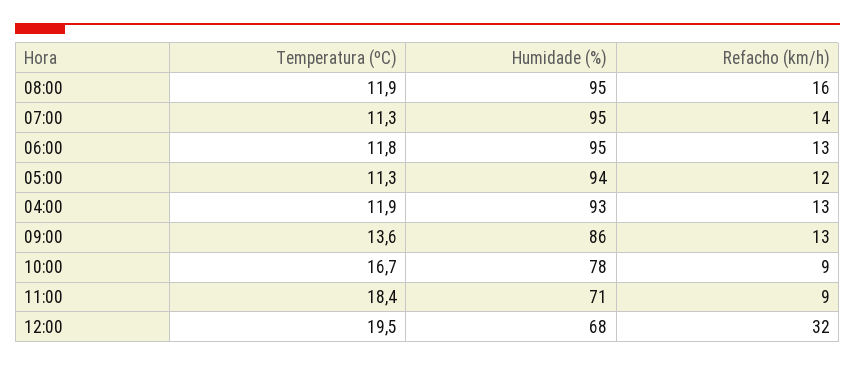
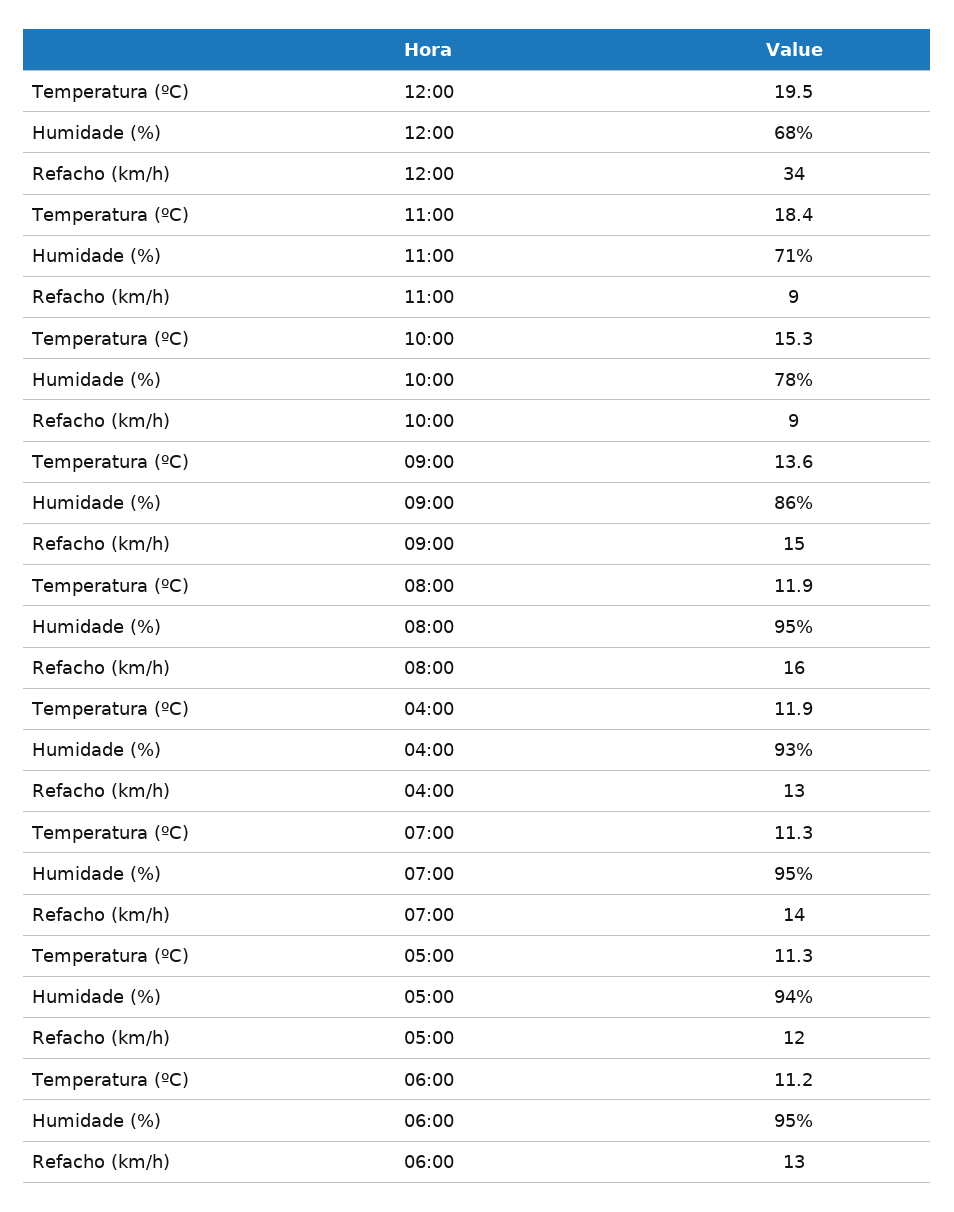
Temperatura (ºC), 06:00: 11.8 -> 11.2
Refacho (km/h), 09:00: 13 -> 15
Temperatura (ºC), 10:00: 16.7 -> 15.3
Refacho (km/h), 12:00: 32 -> 34

